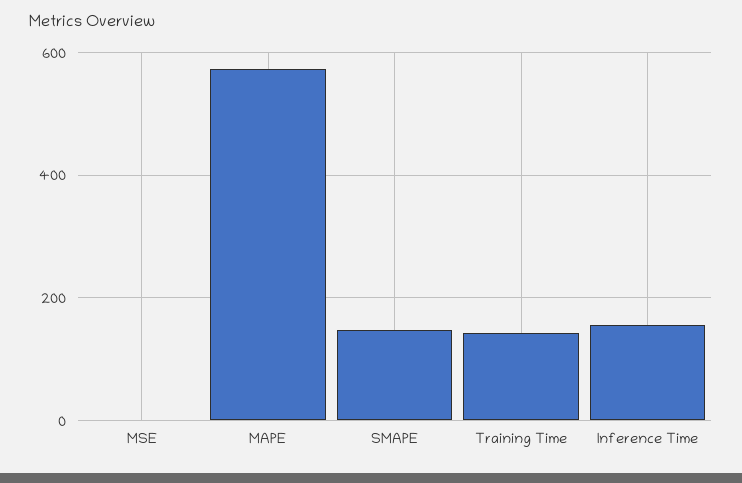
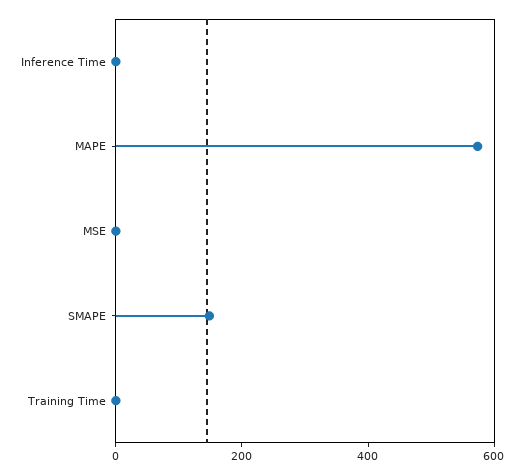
Training Time: 140 -> 0
Inference Time: 160 -> 0

